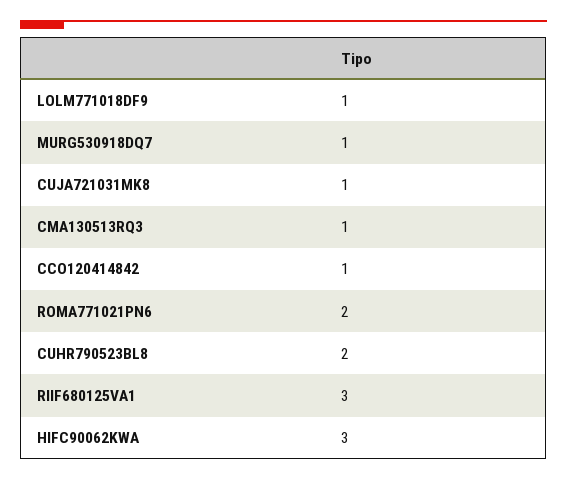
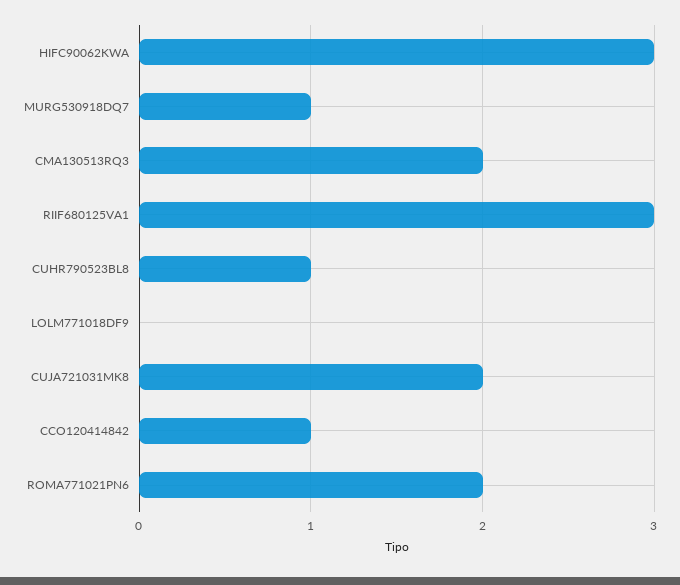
LOLM771018DF9: 1 -> 0
CUJA721031MK8: 1 -> 2
CMA130513RQ3: 1 -> 2
CUHR790523BL8: 2 -> 1

